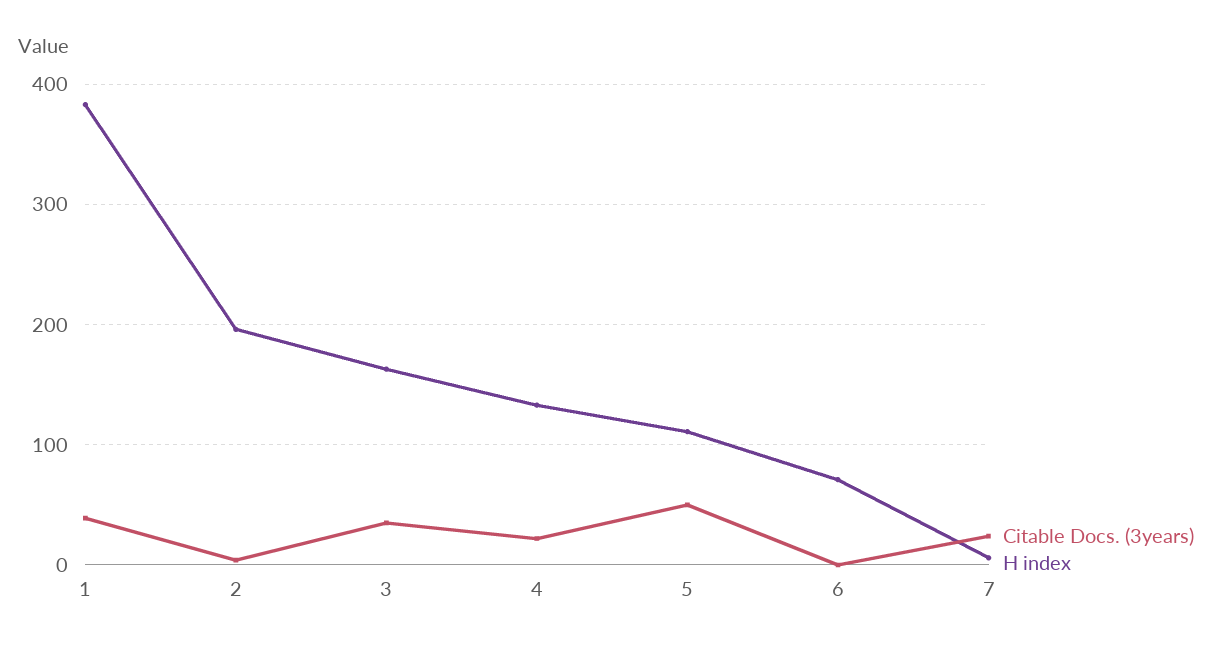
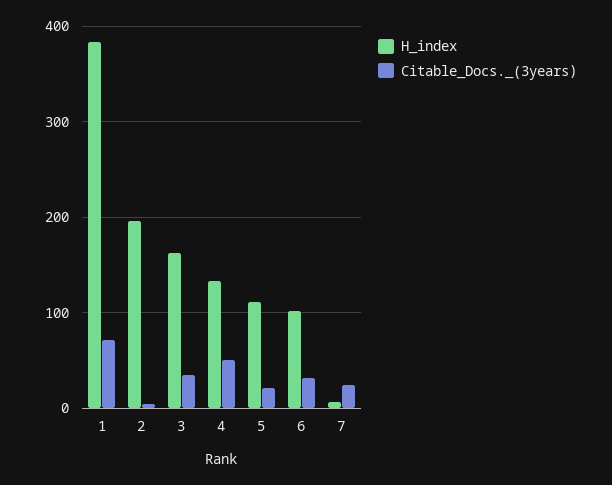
Citable Docs. (3years), 1: 40 -> 70
Citable Docs. (3years), 4: 20 -> 50
Citable Docs. (3years), 5: 50 -> 20
Citable Docs. (3years), 6: 0 -> 30
H index, 6: 70 -> 100

